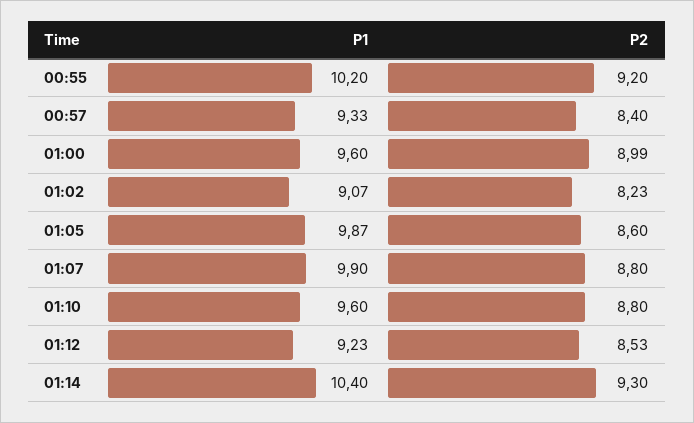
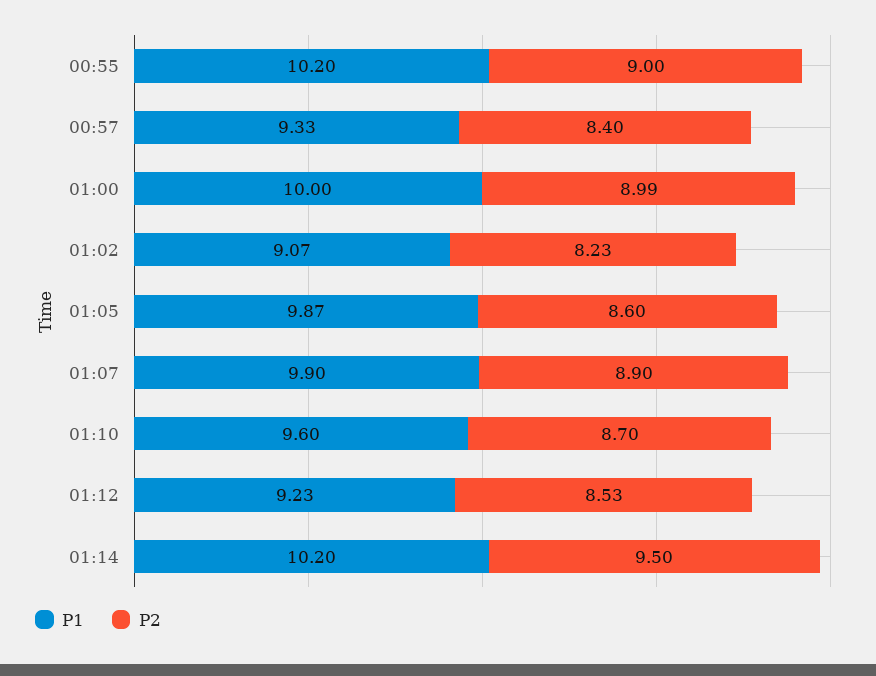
P2, 00:55: 9.2 -> 9
P1, 01:00: 9.6 -> 10
P2, 01:07: 8.8 -> 8.9
P2, 01:10: 8.8 -> 8.7
P1, 01:14: 10.4 -> 10.2
P2, 01:14: 9.3 -> 9.5

